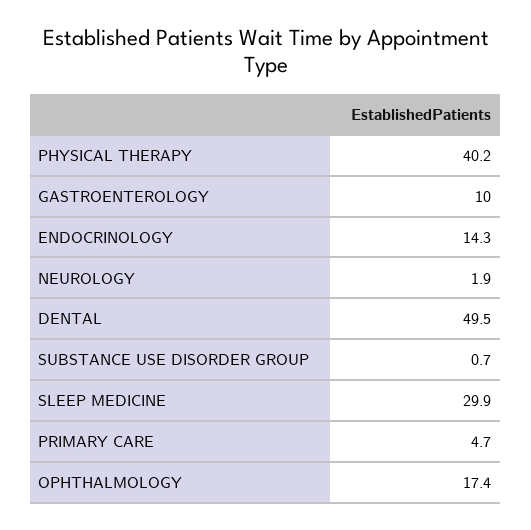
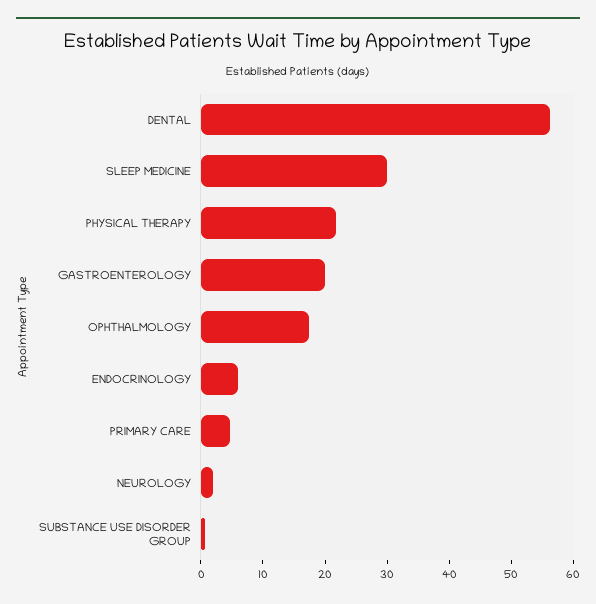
PHYSICAL THERAPY: 40.2 -> 22
GASTROENTEROLOGY: 10 -> 20
ENDOCRINOLOGY: 14.3 -> 6
DENTAL: 49.5 -> 56

